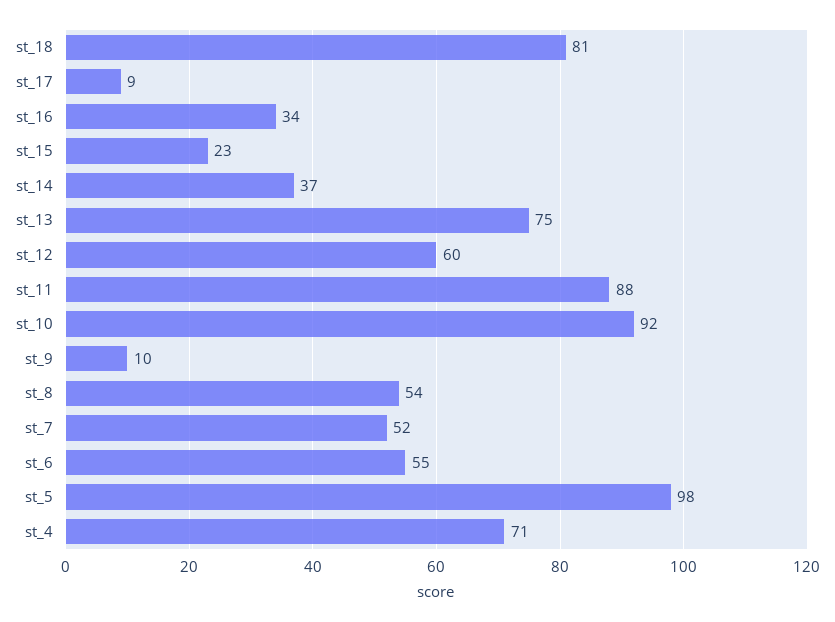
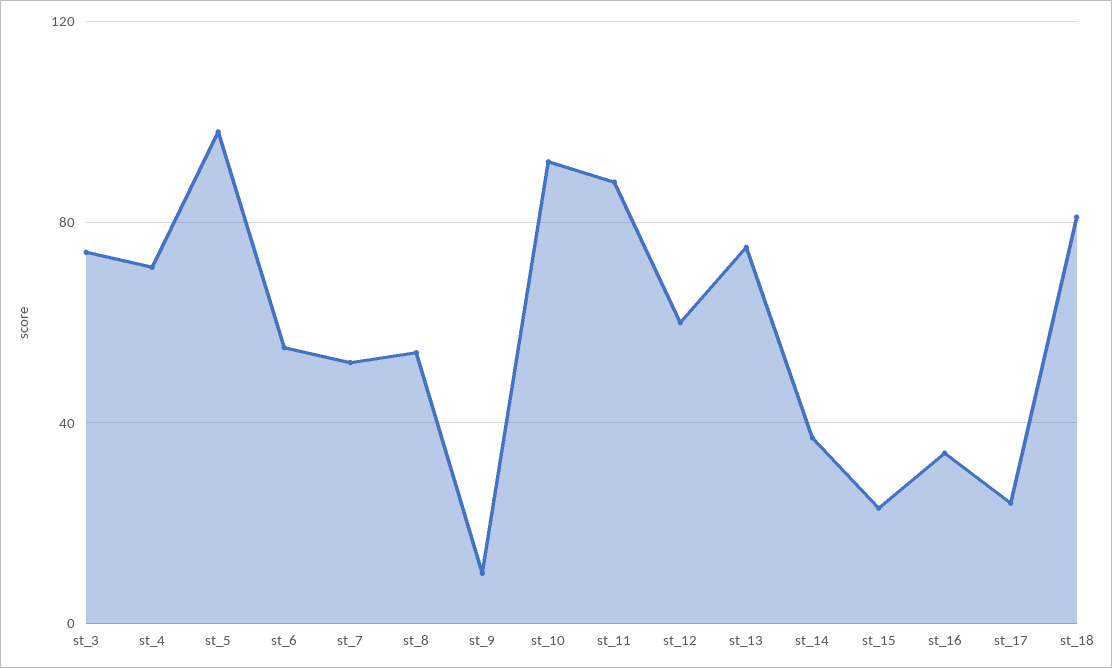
st_17: 9 -> 25
st_3: none -> 75

